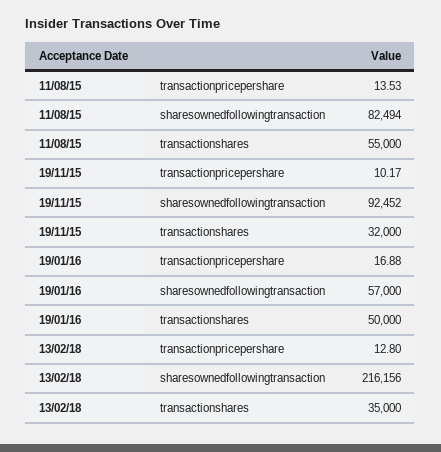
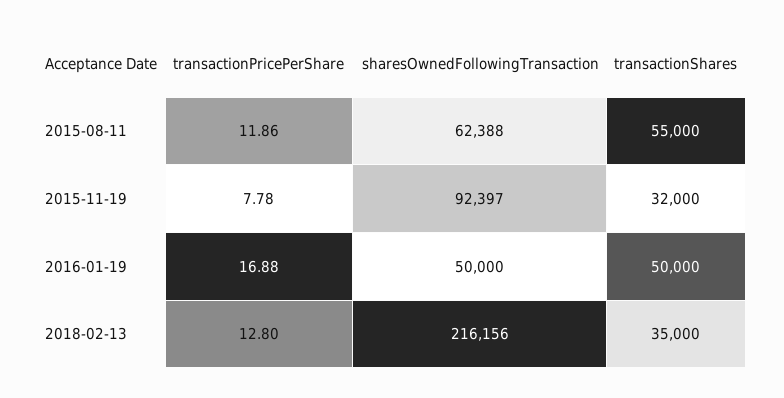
11/08/15, transactionpricepershare: 13.53 -> 11.86
11/08/15, sharesownedfollowingtransaction: 82494 -> 62388
19/11/15, transactionpricepershare: 10.17 -> 7.78
19/11/15, sharesownedfollowingtransaction: 92452 -> 92397
19/01/16, sharesownedfollowingtransaction: 57000 -> 50000

